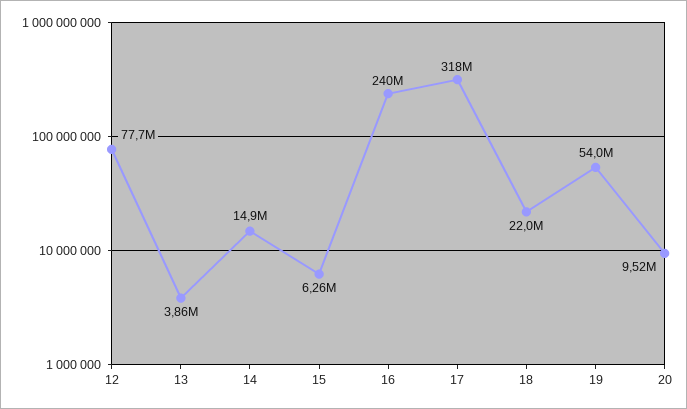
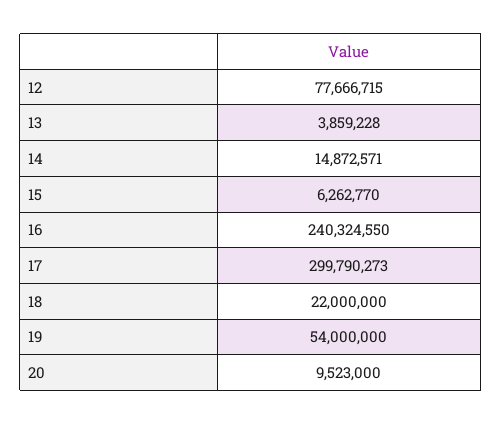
17: 318000000 -> 299790273

